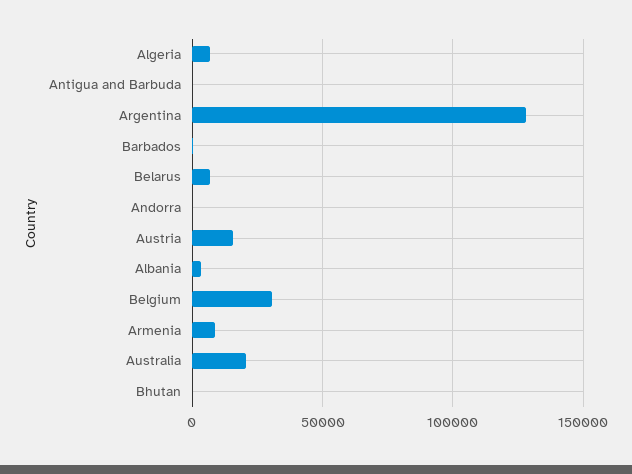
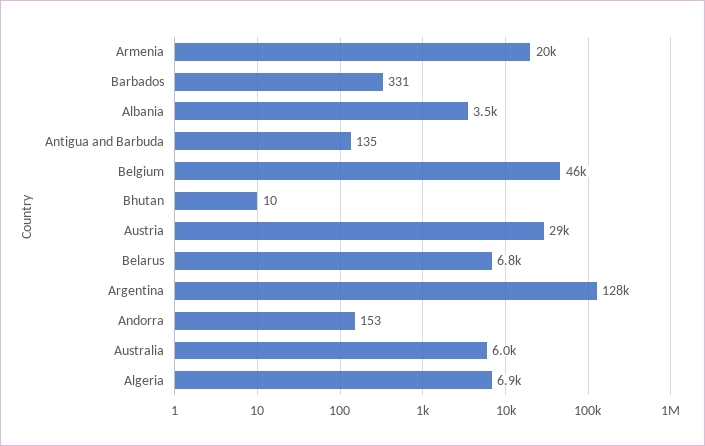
Austria: 15000 -> 29000
Belgium: 30000 -> 46000
Armenia: 10000 -> 20000
Australia: 20000 -> 6000

